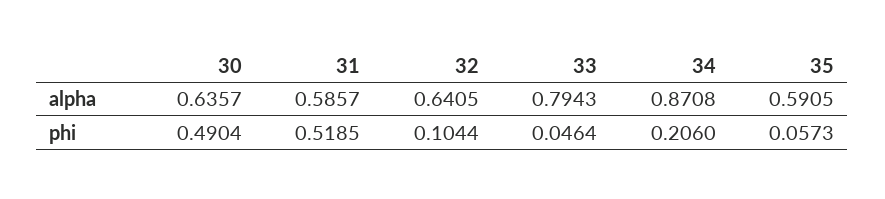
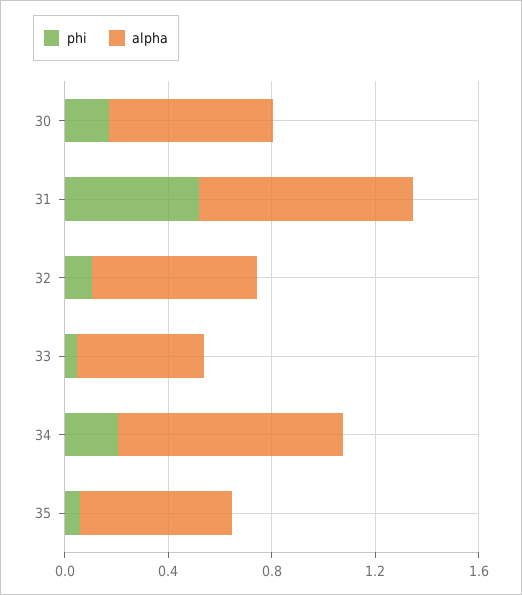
alpha, 31: 0.5857 -> 0.8
alpha, 33: 0.7943 -> 0.5
phi, 30: 0.4904 -> 0.2

